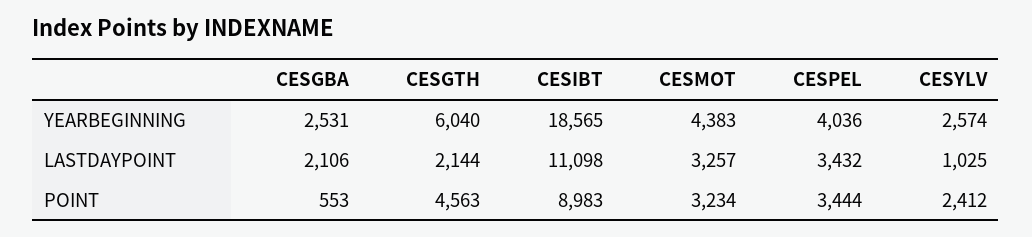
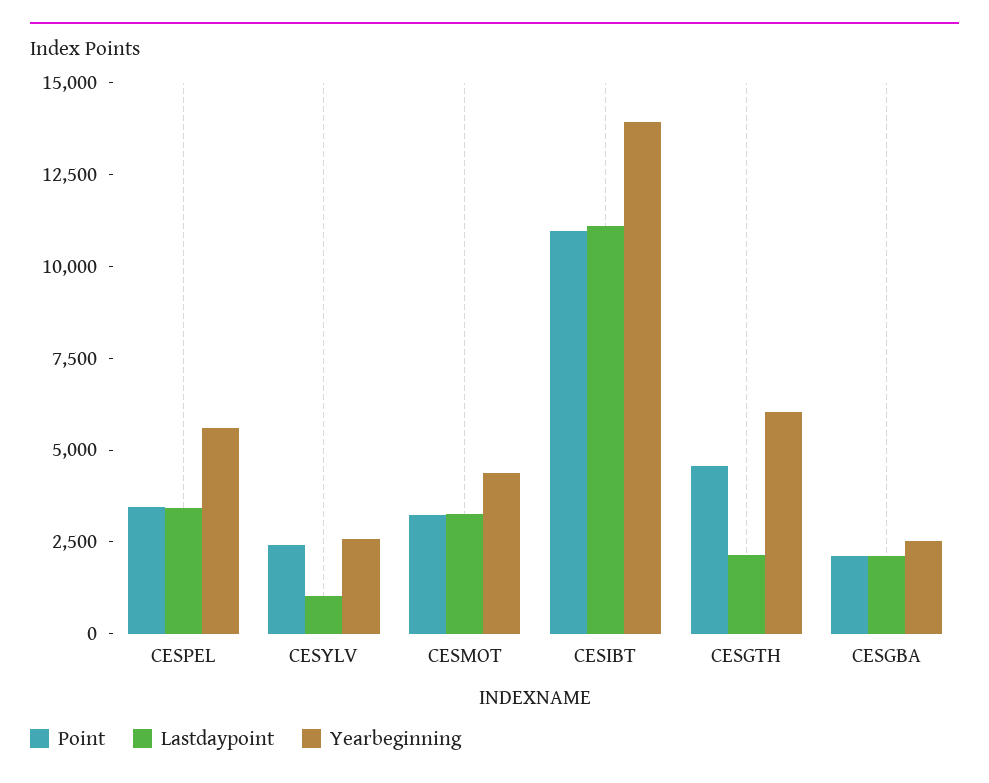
YEARBEGINNING, CESIBT: 18565 -> 14000
YEARBEGINNING, CESPEL: 4036 -> 5500
POINT, CESGBA: 553 -> 2000
POINT, CESIBT: 8983 -> 11000

